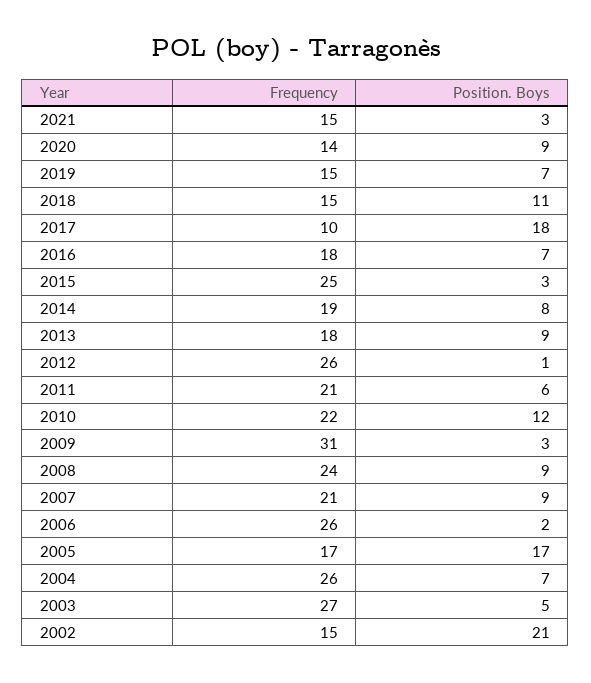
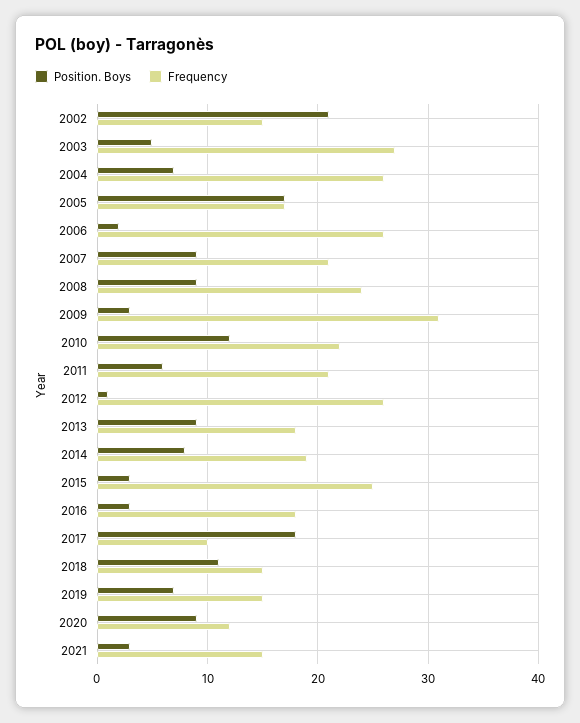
Frequency, 2020: 14 -> 12
Position. Boys, 2016: 7 -> 3

